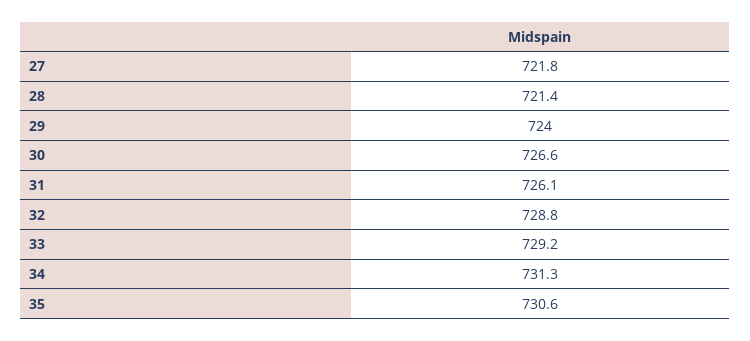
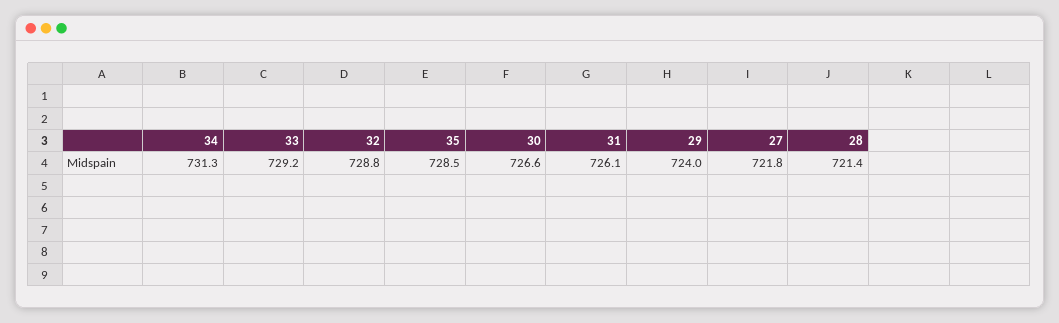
35: 730.6 -> 728.5

